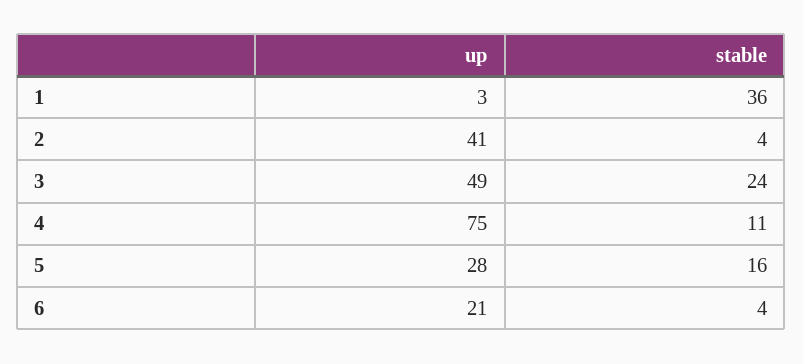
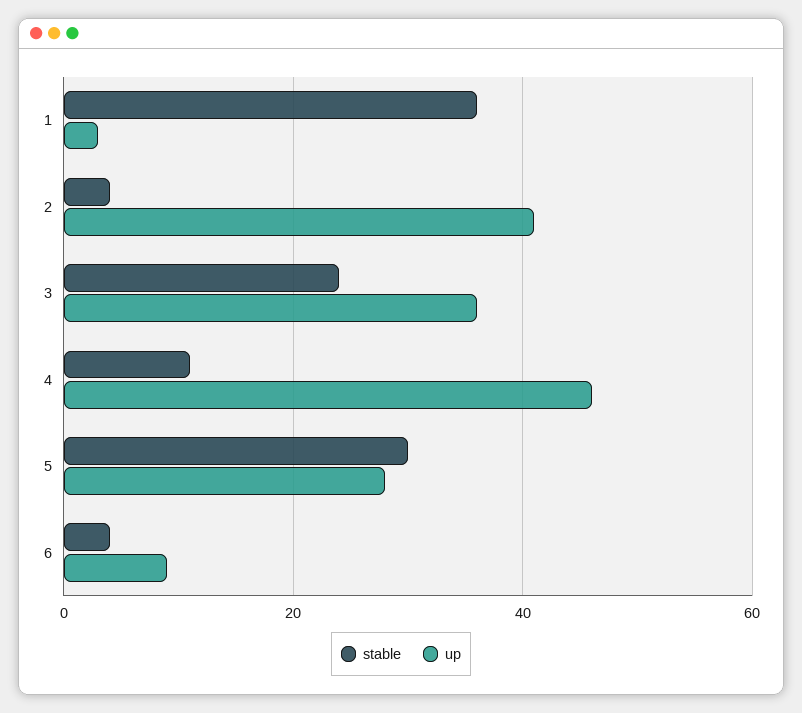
up, 3: 49 -> 35
up, 4: 75 -> 45
stable, 5: 16 -> 30
up, 6: 21 -> 10

